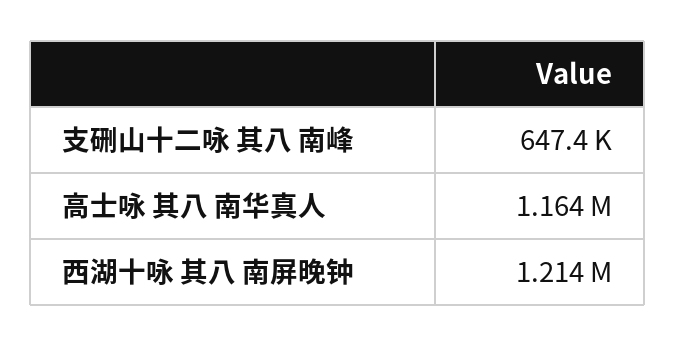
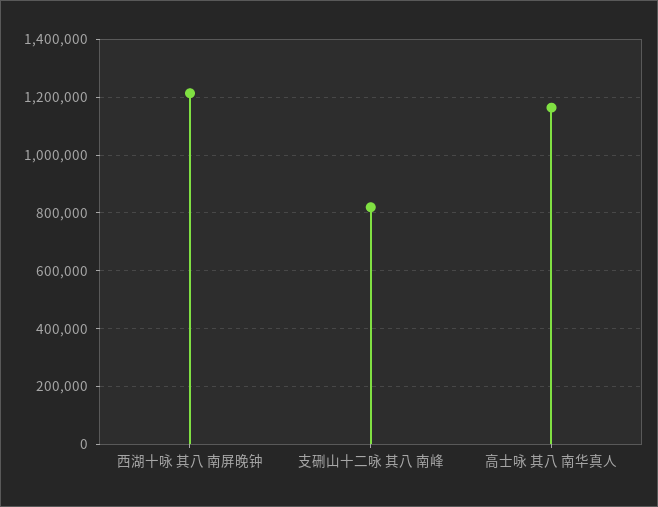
支硎山十二咏 其八 南峰: 647400 -> 825000

